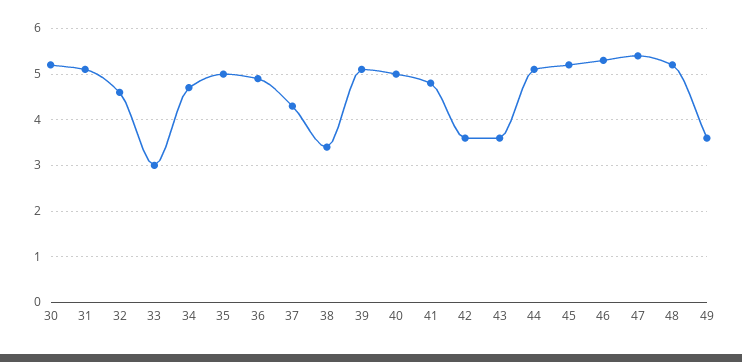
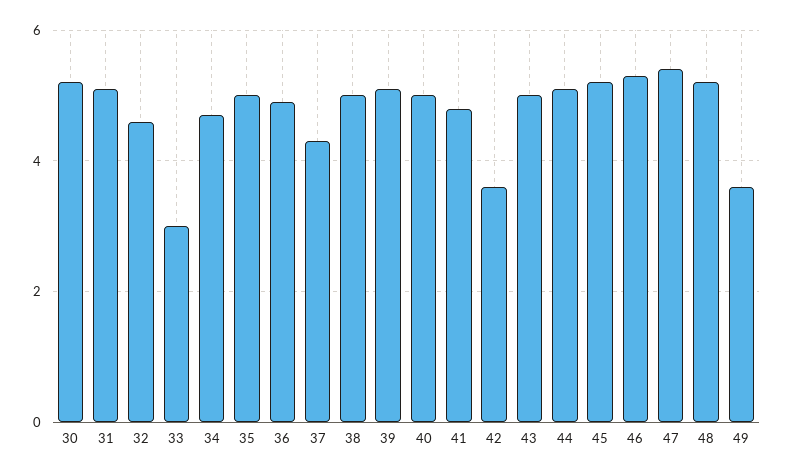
38: 3.5 -> 5
43: 3.5 -> 5

